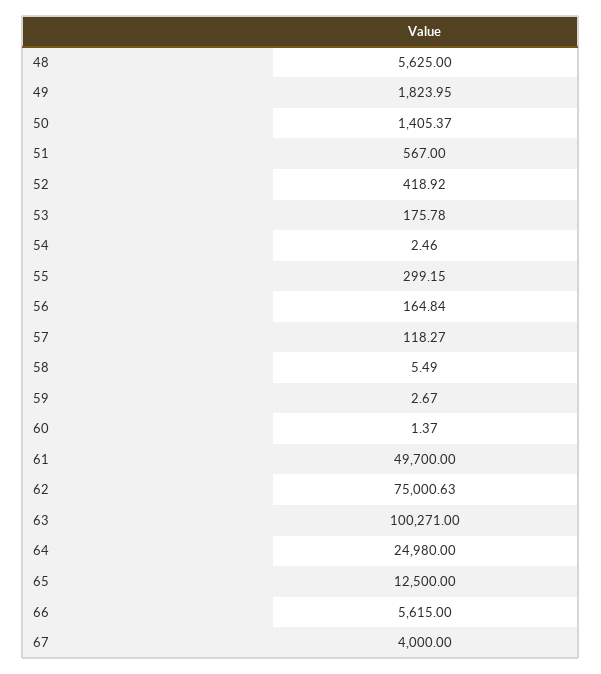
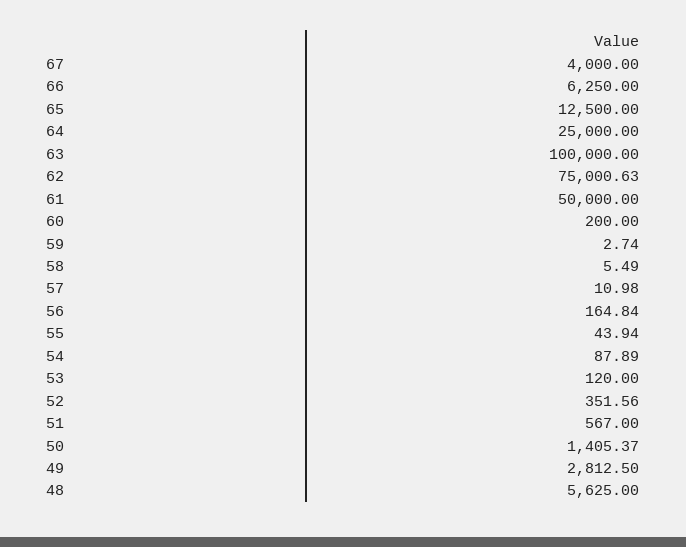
49: 1823.95 -> 2812.5
52: 418.92 -> 351.56
53: 175.78 -> 120
54: 2.46 -> 87.89
55: 299.15 -> 43.94
57: 118.27 -> 10.98
59: 2.67 -> 2.74
60: 1.37 -> 200
61: 49700 -> 50000
63: 100271 -> 100000
64: 24980 -> 25000
66: 5615 -> 6250

